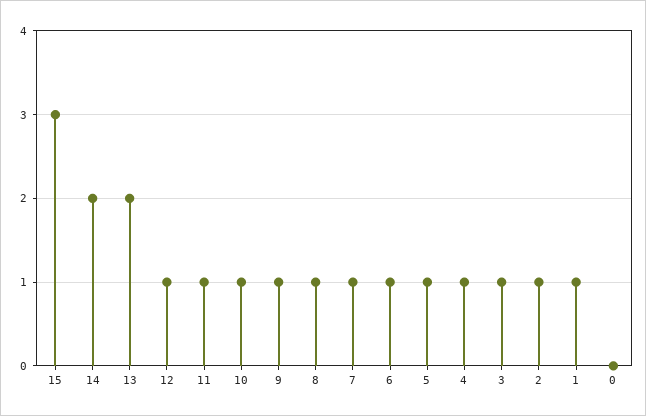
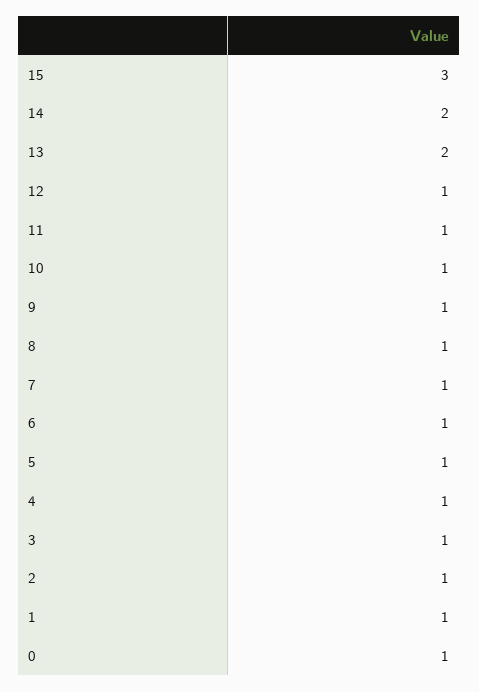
0: 0 -> 1

